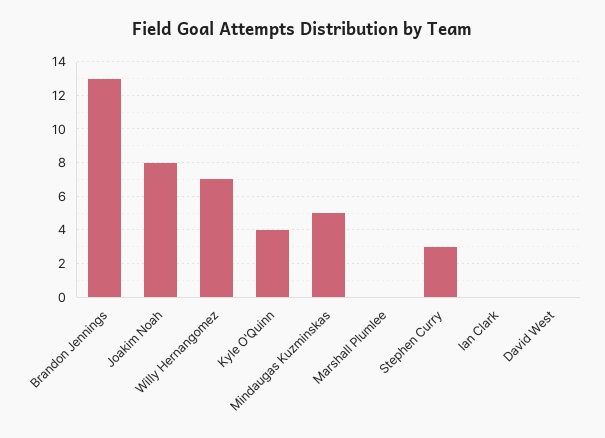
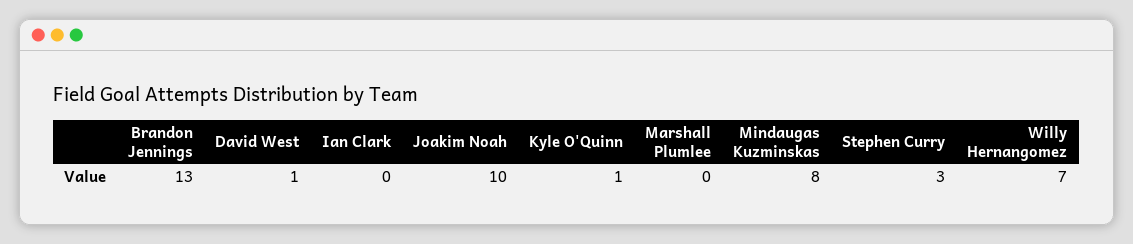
Joakim Noah: 8 -> 10
Kyle O'Quinn: 4 -> 1
Mindaugas Kuzminskas: 5 -> 8
David West: 0 -> 1

